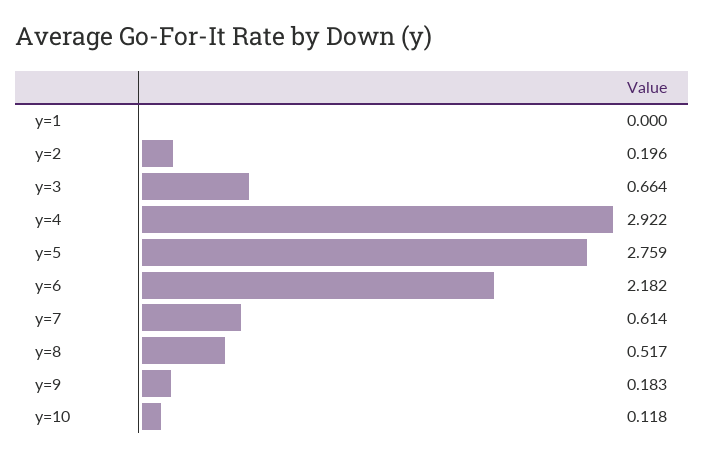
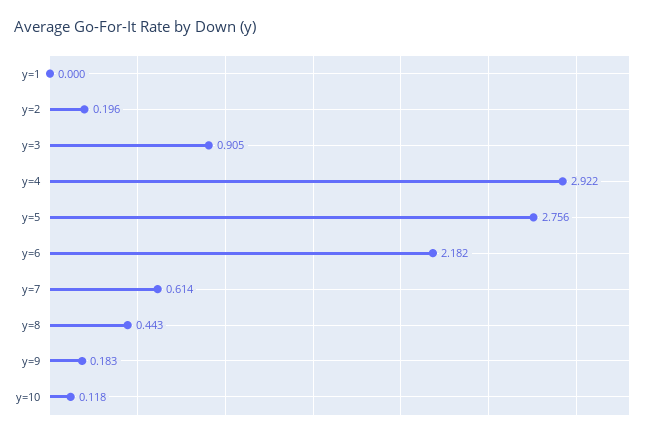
y=3: 0.664 -> 0.905
y=5: 2.759 -> 2.756
y=8: 0.517 -> 0.443

